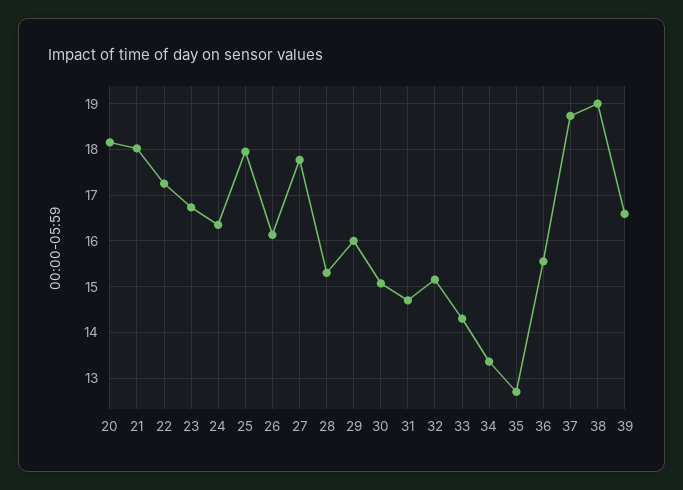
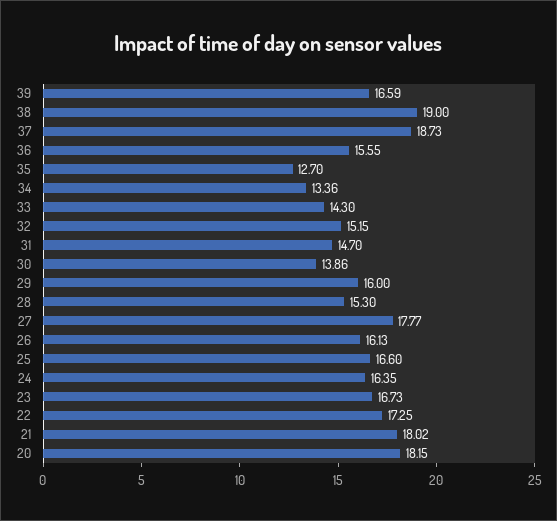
25: 18 -> 16.6
30: 15 -> 13.86

